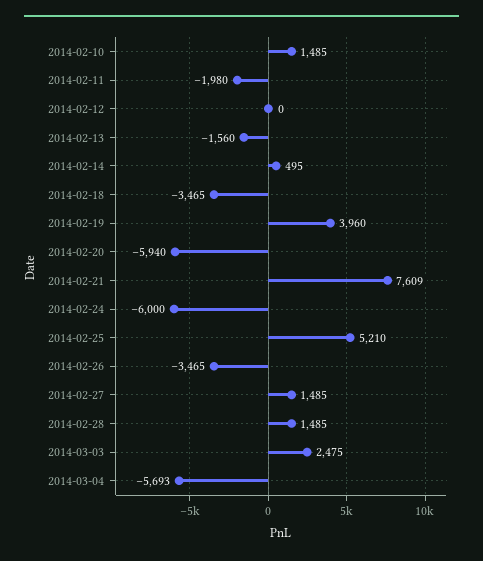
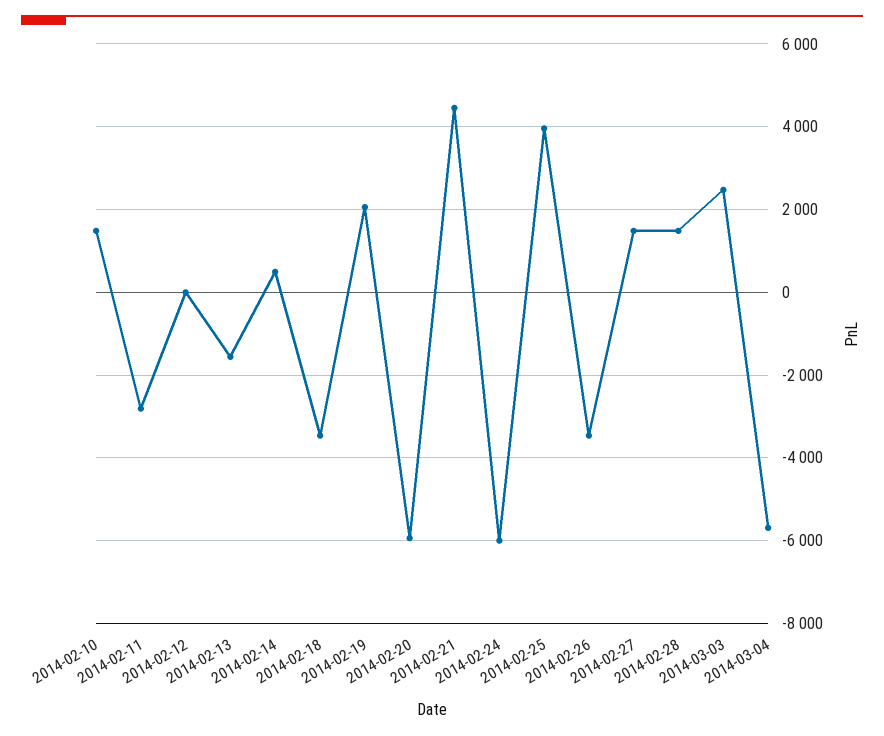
2014-02-11: -1980 -> -2800
2014-02-19: 3960 -> 2000
2014-02-21: 7609 -> 4400
2014-02-25: 5210 -> 4000

